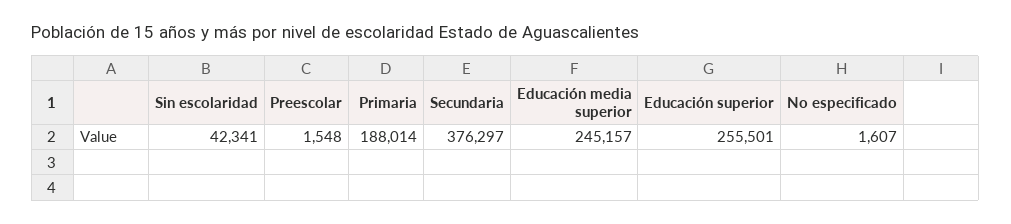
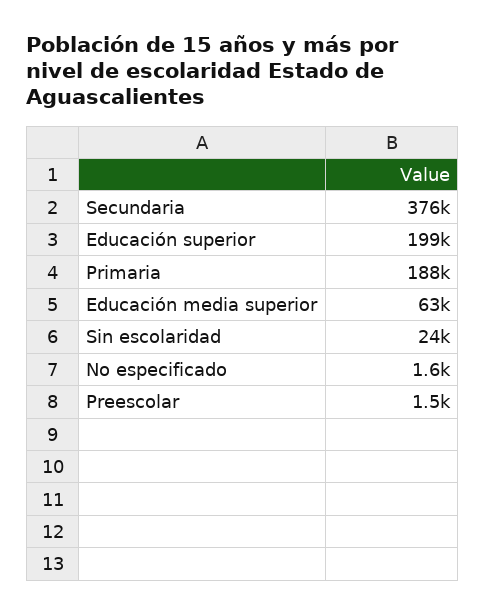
Sin escolaridad: 42341 -> 24000
Educación media superior: 245157 -> 63000
Educación superior: 255501 -> 199000

